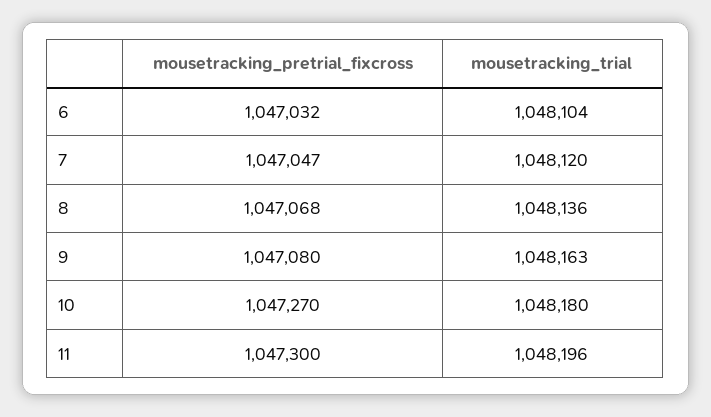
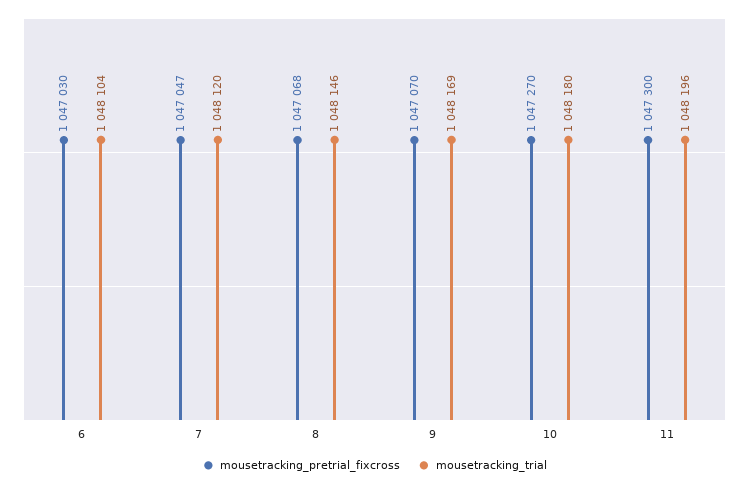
mousetracking_pretrial_fixcross, 6: 1047032 -> 1047030
mousetracking_trial, 8: 1048136 -> 1048146
mousetracking_pretrial_fixcross, 9: 1047080 -> 1047070
mousetracking_trial, 9: 1048163 -> 1048169

